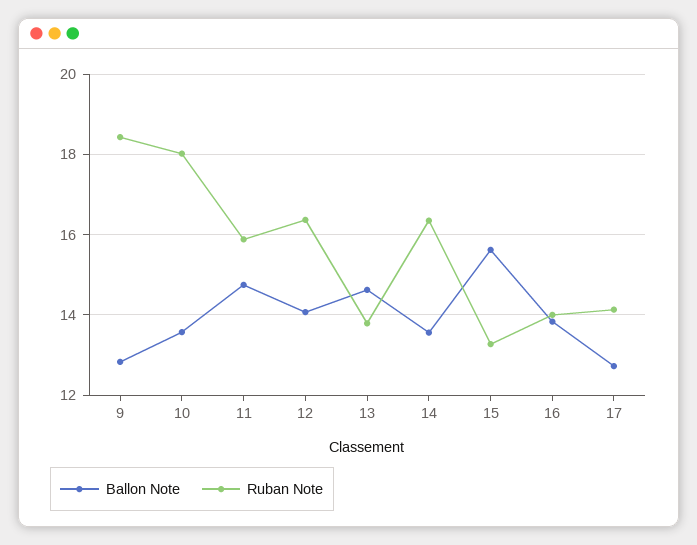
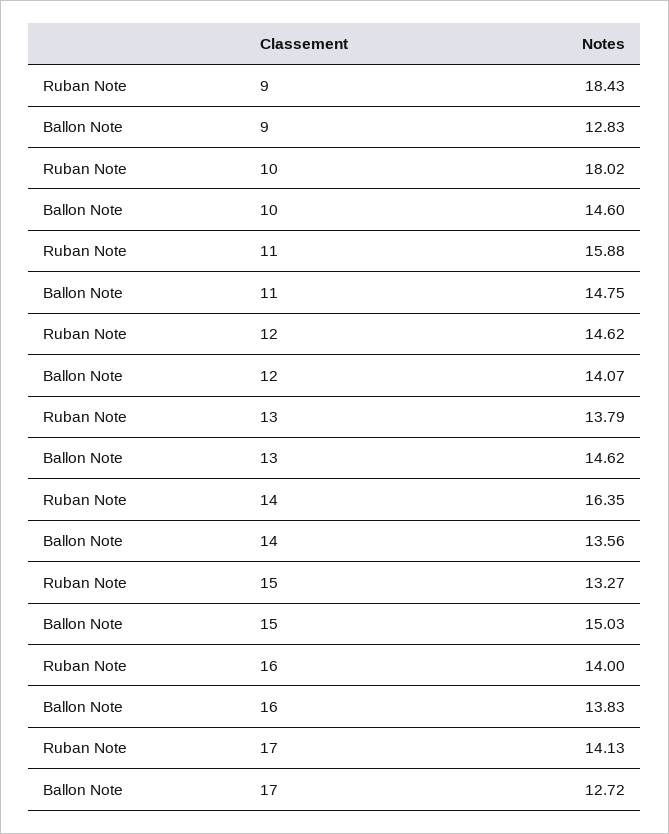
Ballon Note, 10: 13.6 -> 14.6
Ruban Note, 12: 16.4 -> 14.62
Ballon Note, 15: 15.6 -> 15.03

